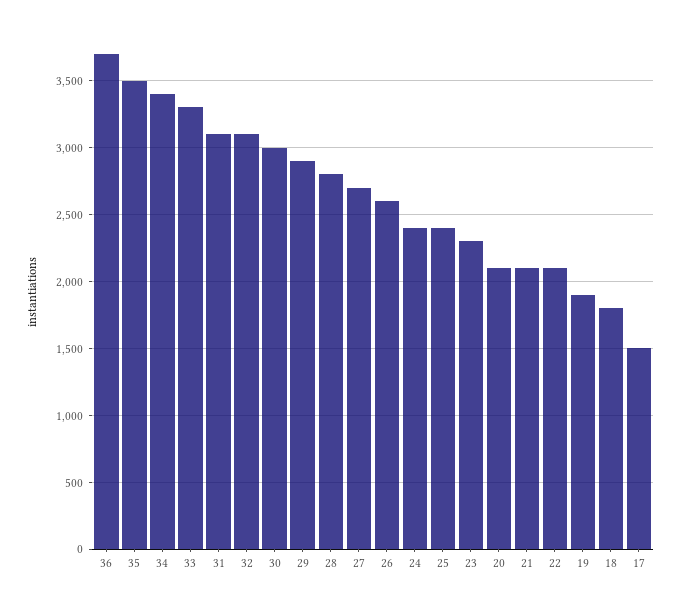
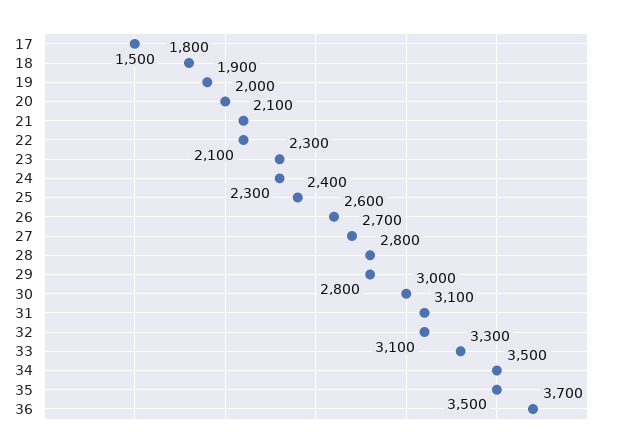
34: 3400 -> 3500
29: 2900 -> 2800
24: 2400 -> 2300
20: 2100 -> 2000

